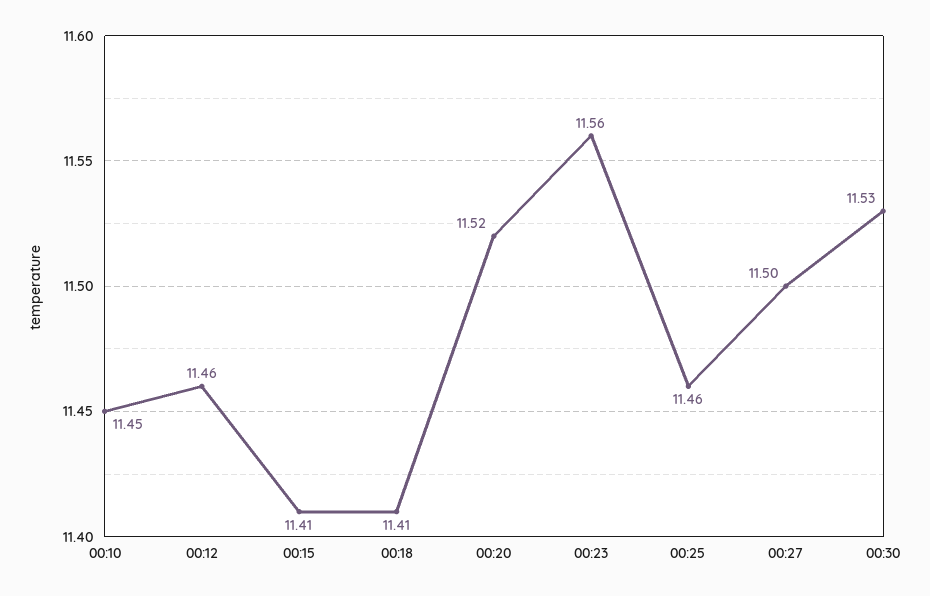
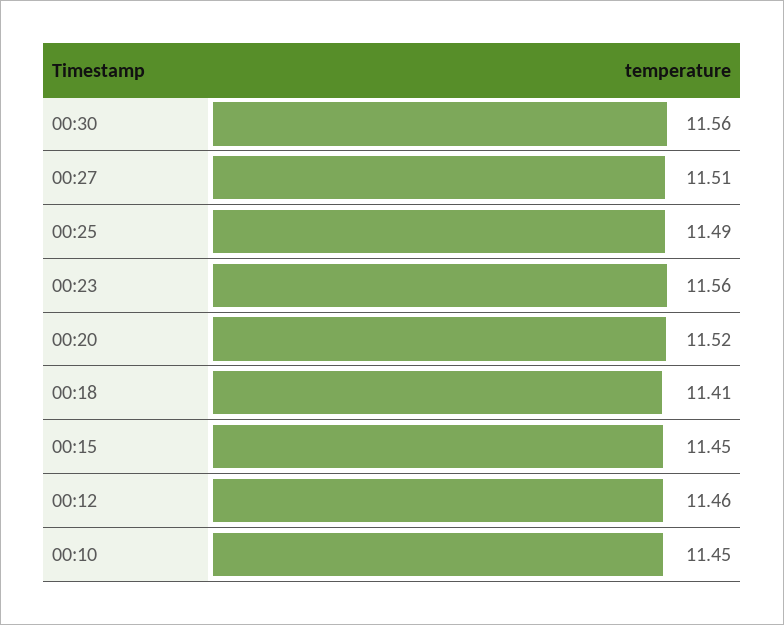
00:15: 11.41 -> 11.45
00:25: 11.46 -> 11.49
00:27: 11.5 -> 11.51
00:30: 11.53 -> 11.56

